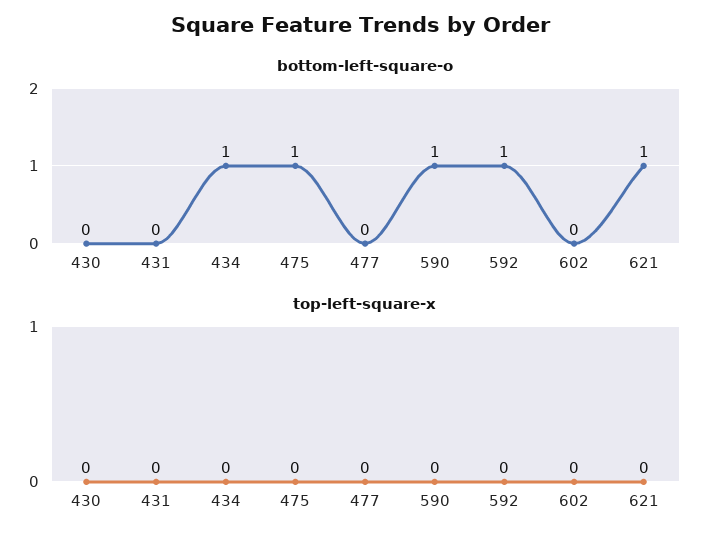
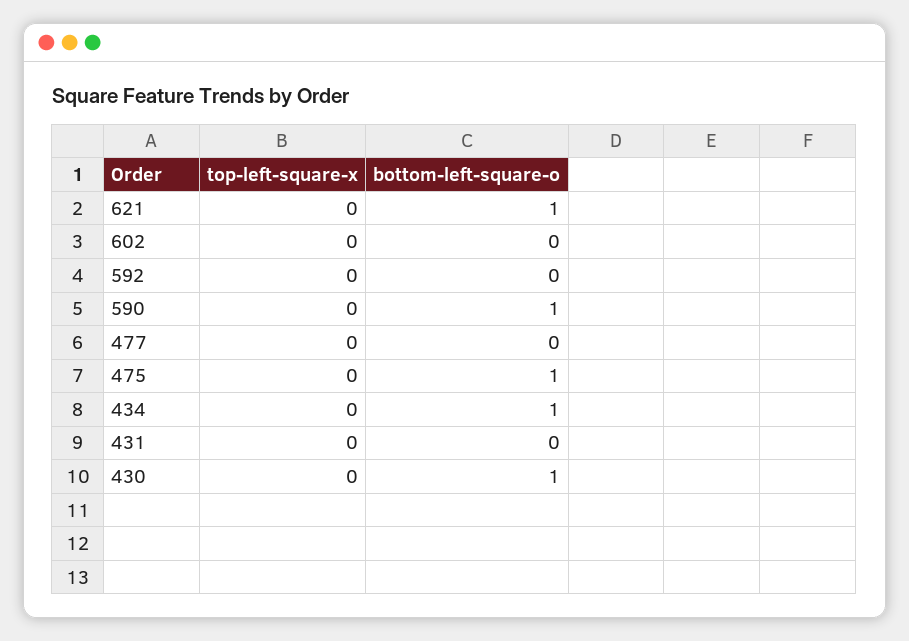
bottom-left-square-o, 430: 0 -> 1
bottom-left-square-o, 592: 1 -> 0

